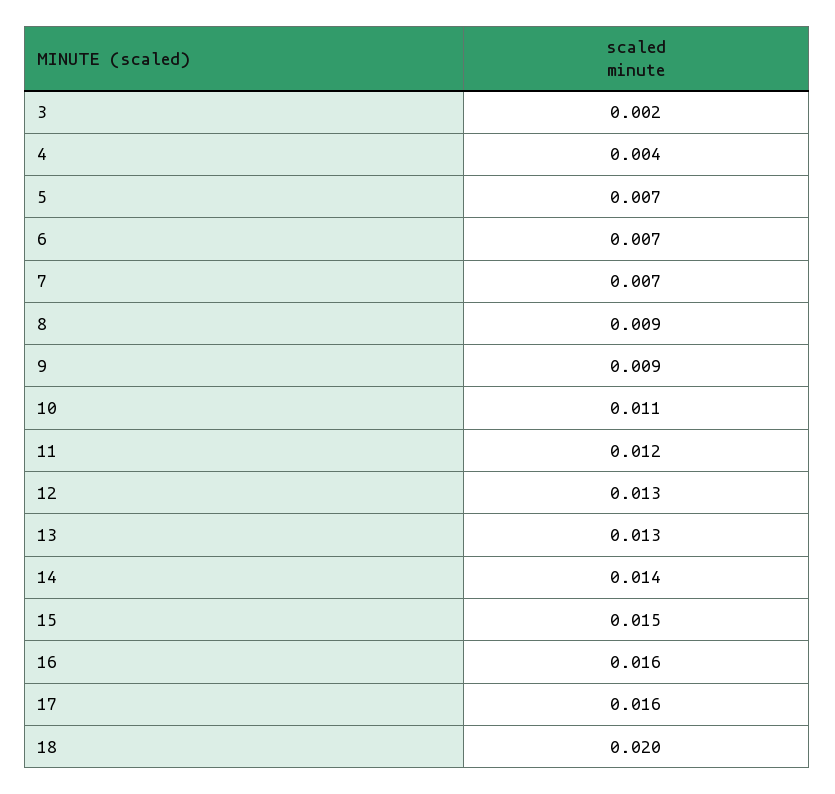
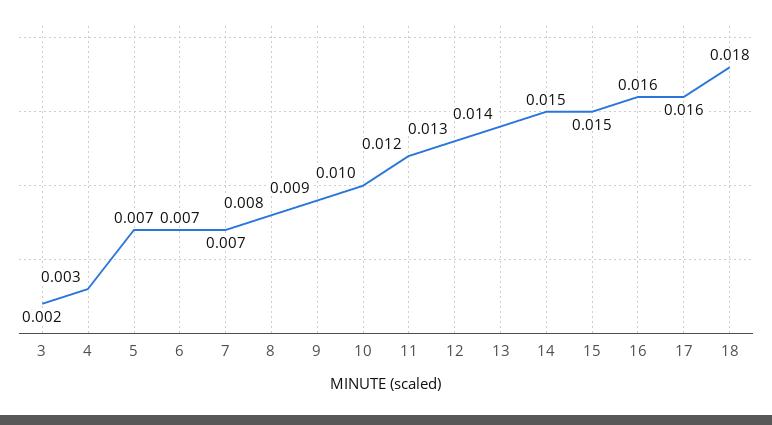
4: 0.004 -> 0.003
8: 0.009 -> 0.008
10: 0.011 -> 0.01
13: 0.013 -> 0.014
14: 0.014 -> 0.015
18: 0.02 -> 0.018

